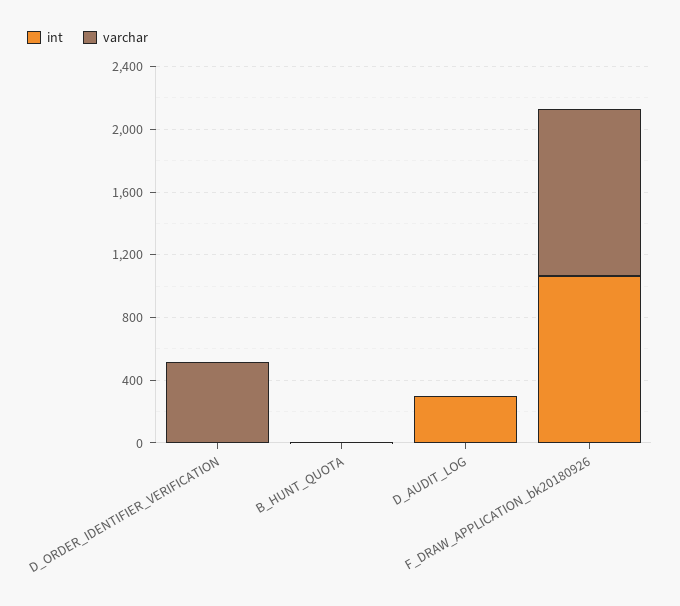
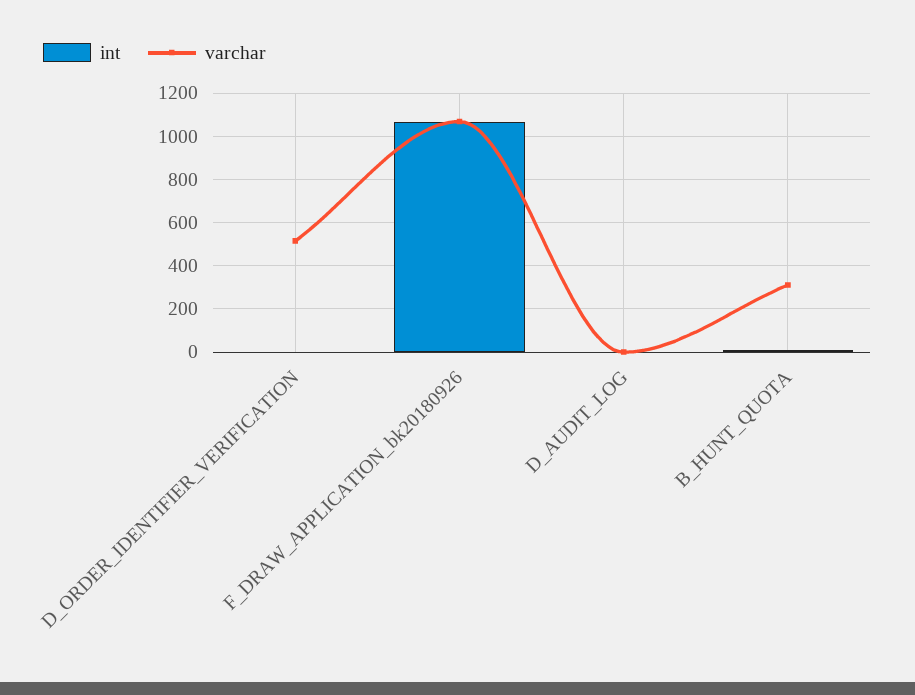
varchar, B_HUNT_QUOTA: 0 -> 300
int, D_AUDIT_LOG: 300 -> 0

